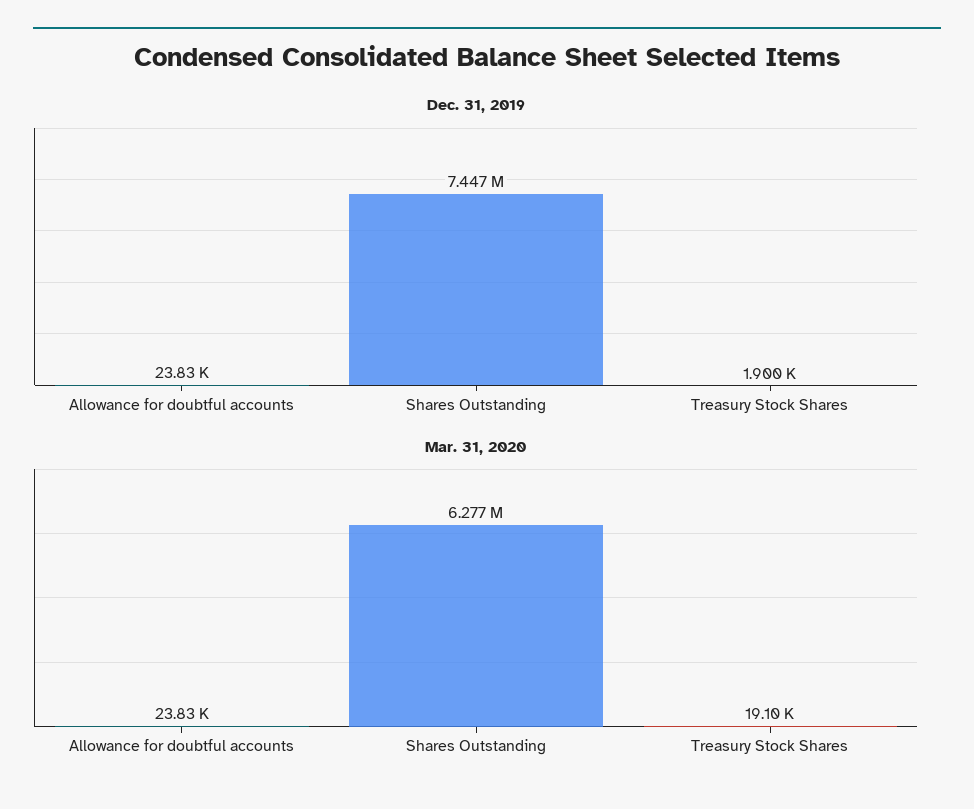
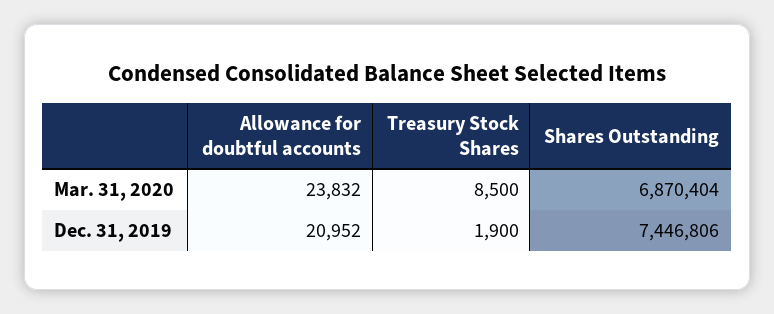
Dec. 31, 2019, Allowance for doubtful accounts: 23830 -> 20952
Mar. 31, 2020, Shares Outstanding: 6277000 -> 6870404
Mar. 31, 2020, Treasury Stock Shares: 19100 -> 8500

